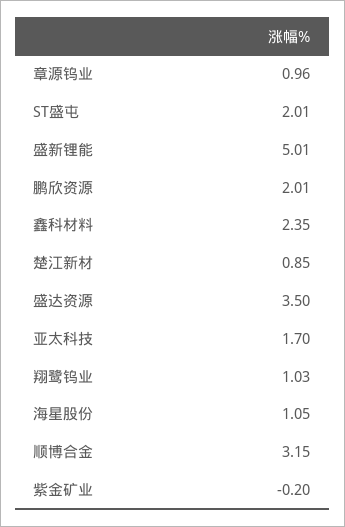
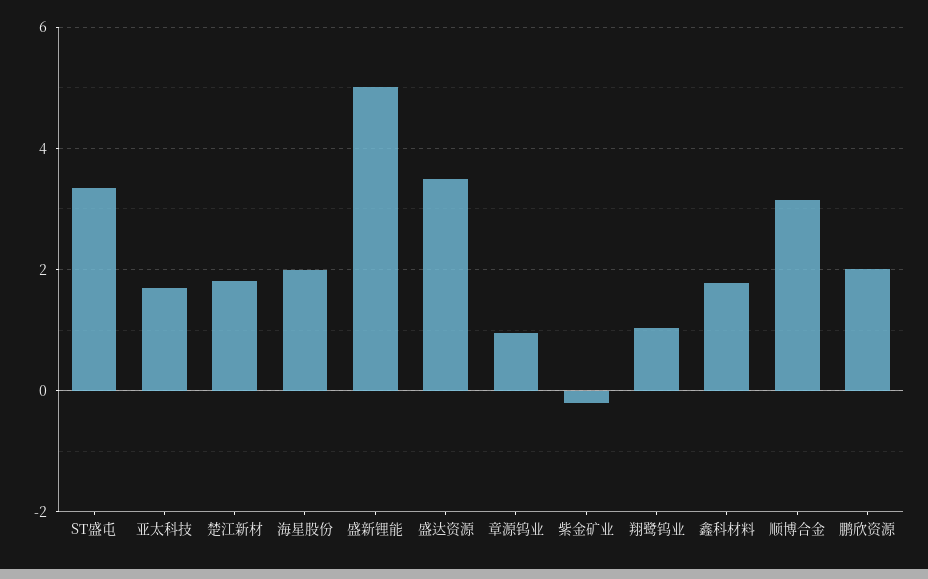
ST盛屯: 2.01 -> 3.4
鑫科材料: 2.35 -> 1.8
楚江新材: 0.85 -> 1.8
海星股份: 1.05 -> 2

